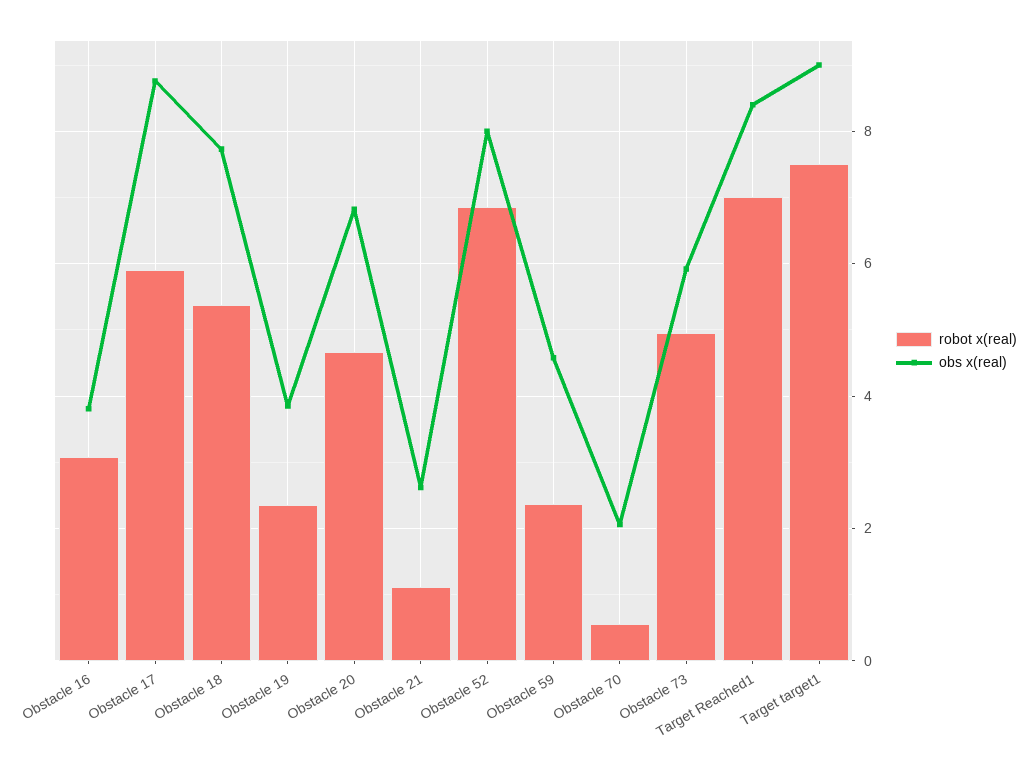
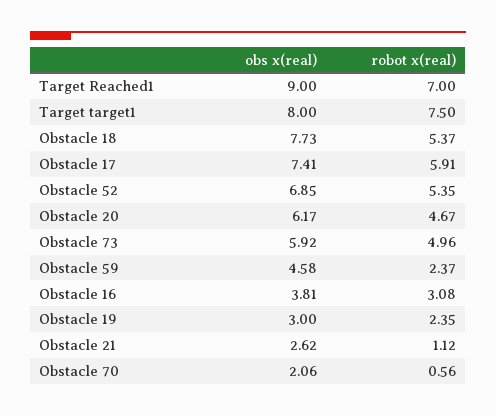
obs x(real), Obstacle 17: 8.8 -> 7.41
obs x(real), Obstacle 19: 3.8 -> 3
obs x(real), Obstacle 20: 6.8 -> 6.17
robot x(real), Obstacle 52: 6.8 -> 5.35
obs x(real), Obstacle 52: 8 -> 6.85
obs x(real), Target Reached1: 8.4 -> 9
obs x(real), Target target1: 9 -> 8

